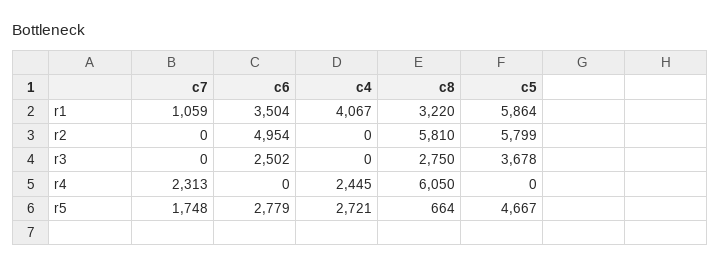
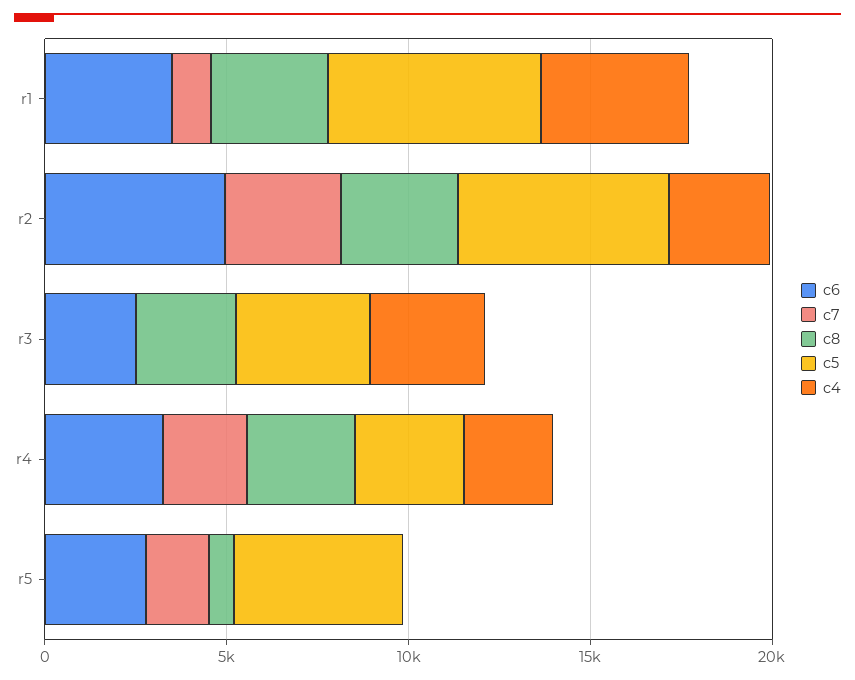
c7, r2: 0 -> 3000
c4, r2: 0 -> 3000
c8, r2: 5810 -> 3000
c4, r3: 0 -> 3000
c6, r4: 0 -> 3000
c8, r4: 6050 -> 3000
c5, r4: 0 -> 3000
c4, r5: 2721 -> 0

